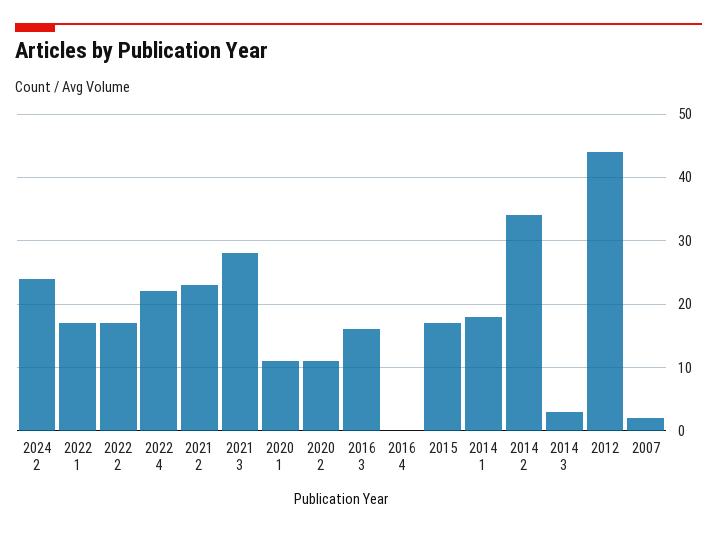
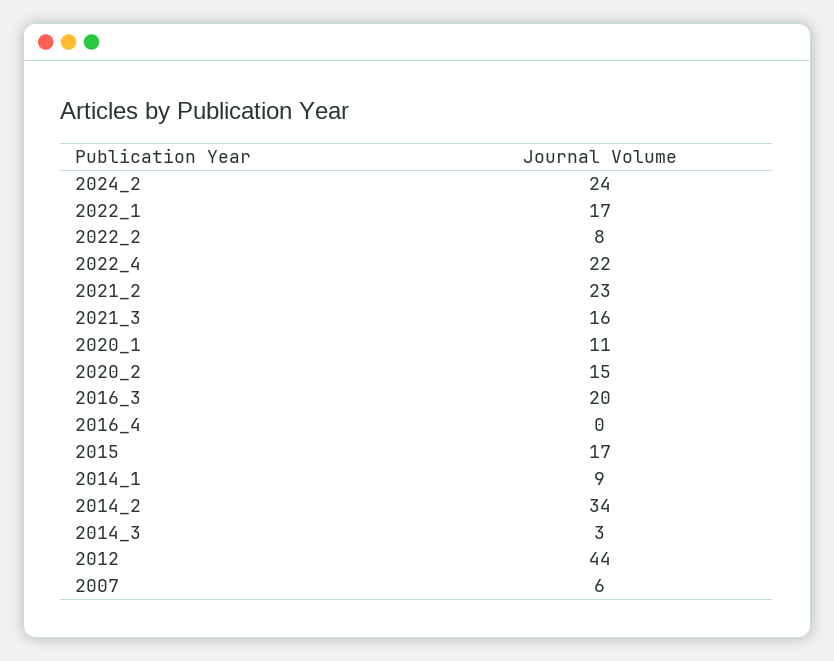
2022 2: 17 -> 8
2021 3: 28 -> 16
2020 2: 11 -> 15
2016 3: 16 -> 20
2014 1: 18 -> 9
2007: 2 -> 6

